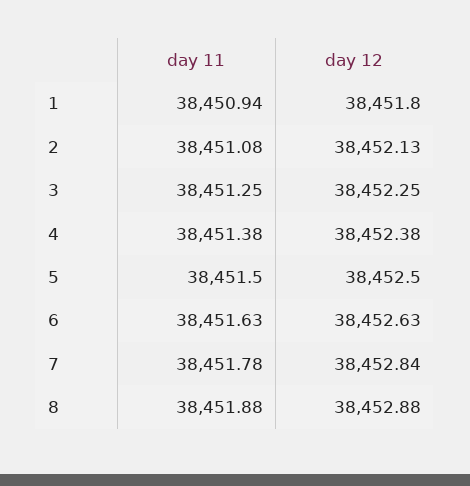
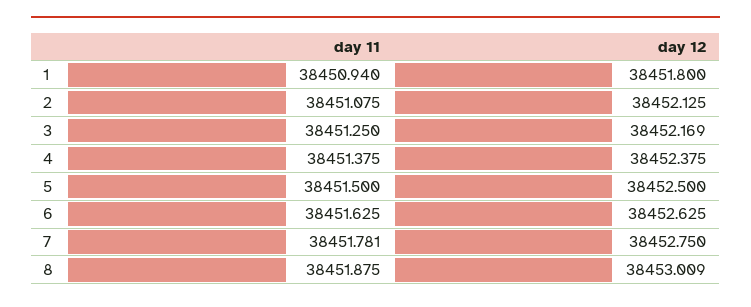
day 12, 3: 38452.25 -> 38452.169
day 12, 7: 38452.84 -> 38452.75
day 12, 8: 38452.88 -> 38453.009

